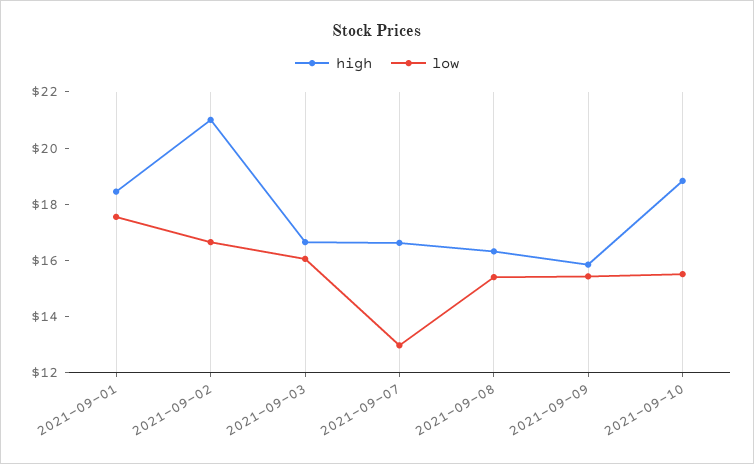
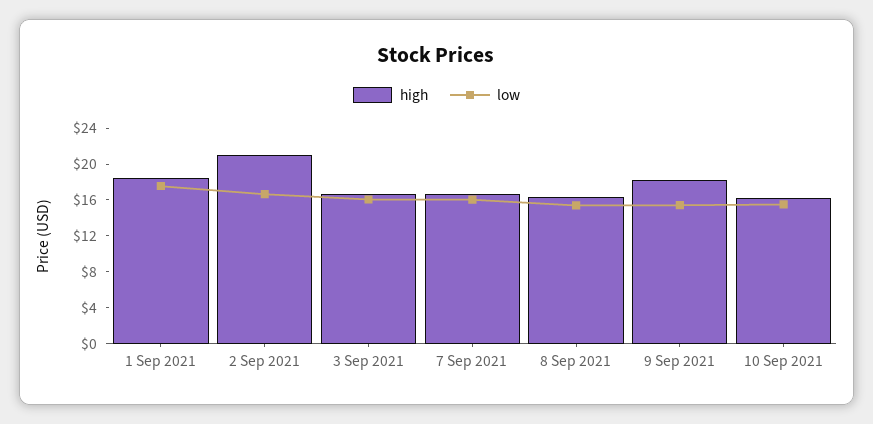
low, 2021-09-07: 13 -> 16
high, 2021-09-09: 16 -> 18
high, 2021-09-10: 19 -> 16

